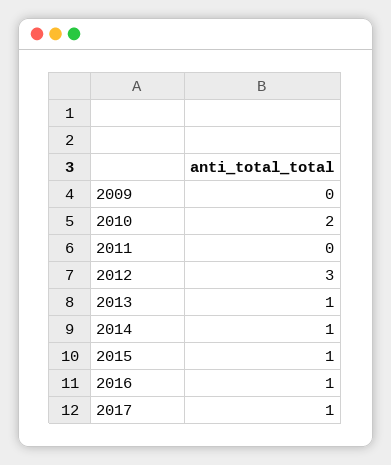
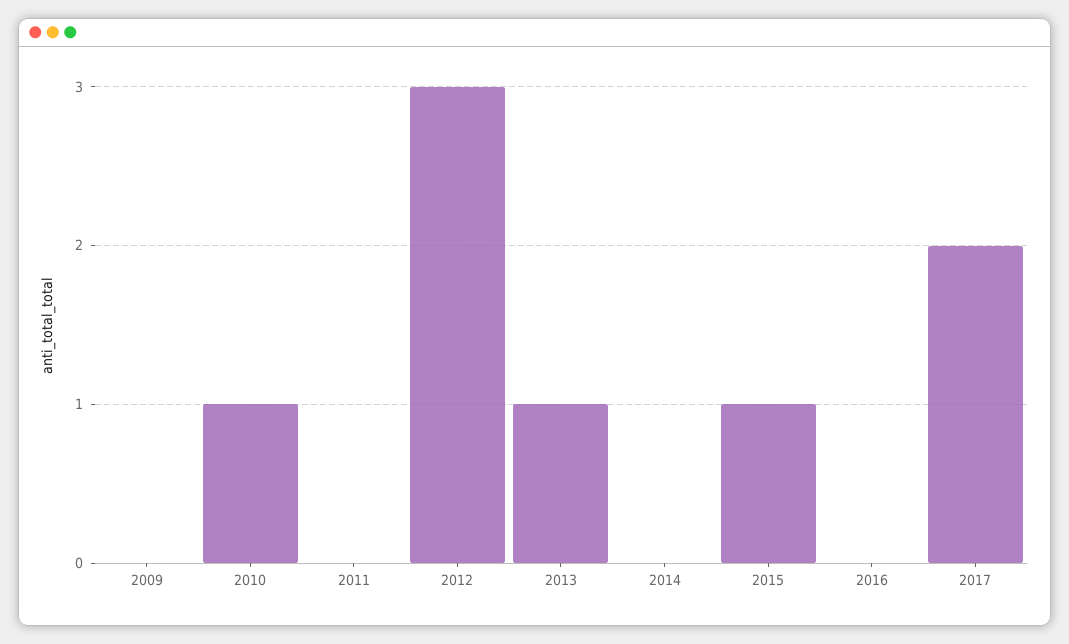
2010: 2 -> 1
2014: 1 -> 0
2016: 1 -> 0
2017: 1 -> 2

